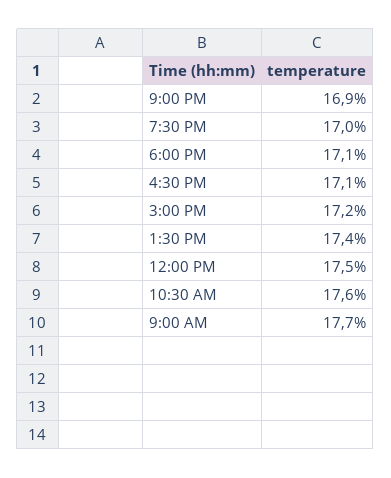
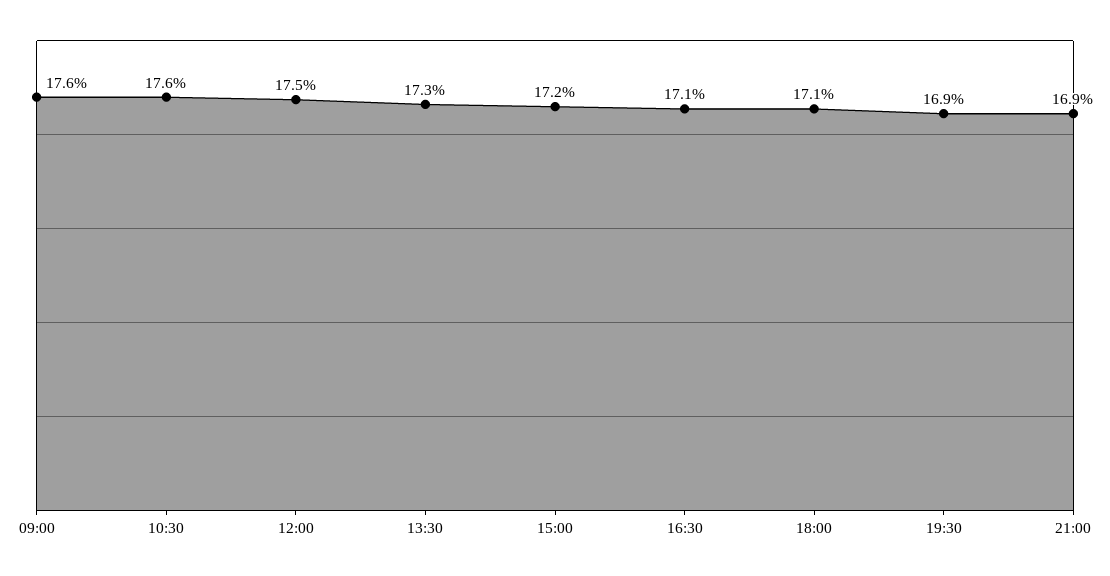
7:30 PM: 17 -> 16.9
1:30 PM: 17.4 -> 17.3
9:00 AM: 17.7 -> 17.6

